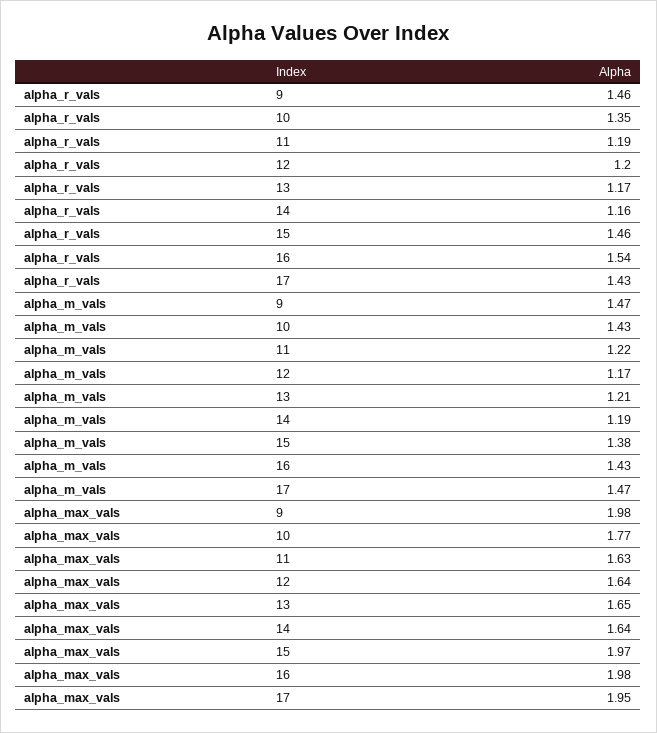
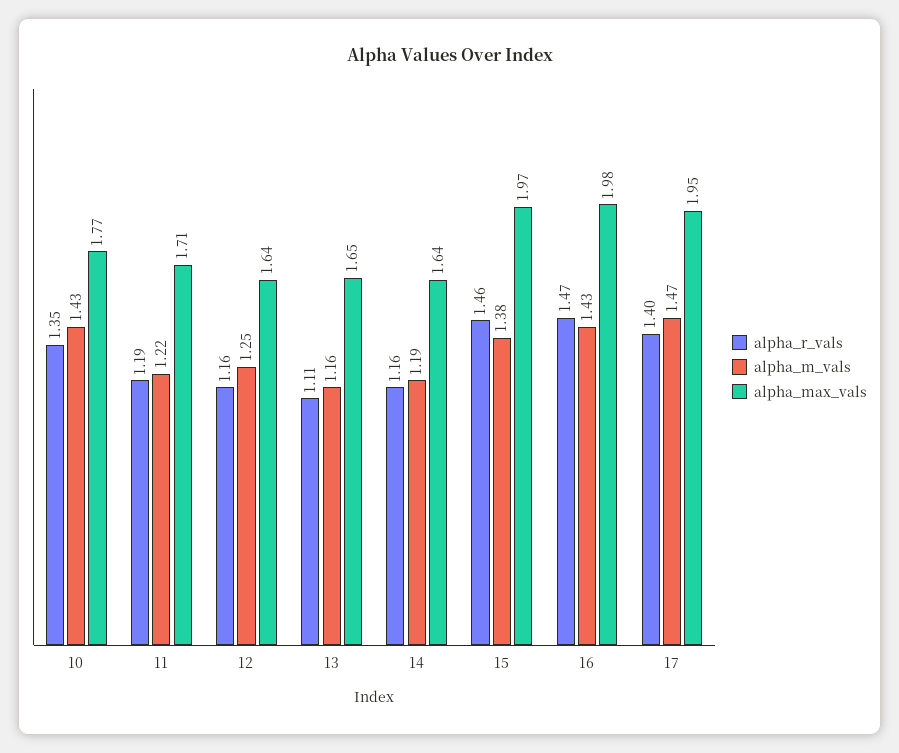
alpha_r_vals, 9: 1.46 -> none
alpha_r_vals, 12: 1.2 -> 1.16
alpha_r_vals, 13: 1.17 -> 1.11
alpha_r_vals, 16: 1.54 -> 1.47
alpha_r_vals, 17: 1.43 -> 1.4
alpha_m_vals, 9: 1.47 -> none
alpha_m_vals, 12: 1.17 -> 1.25
alpha_m_vals, 13: 1.21 -> 1.16
alpha_max_vals, 9: 1.98 -> none
alpha_max_vals, 11: 1.63 -> 1.71

